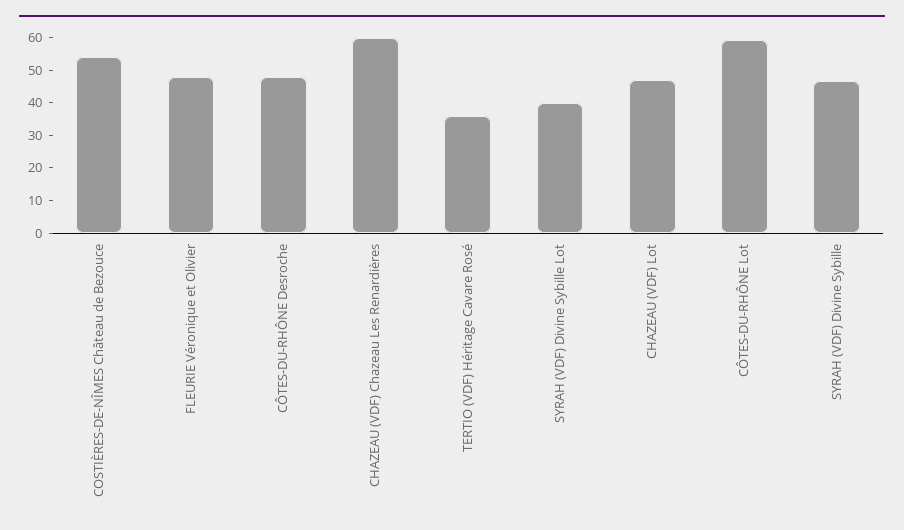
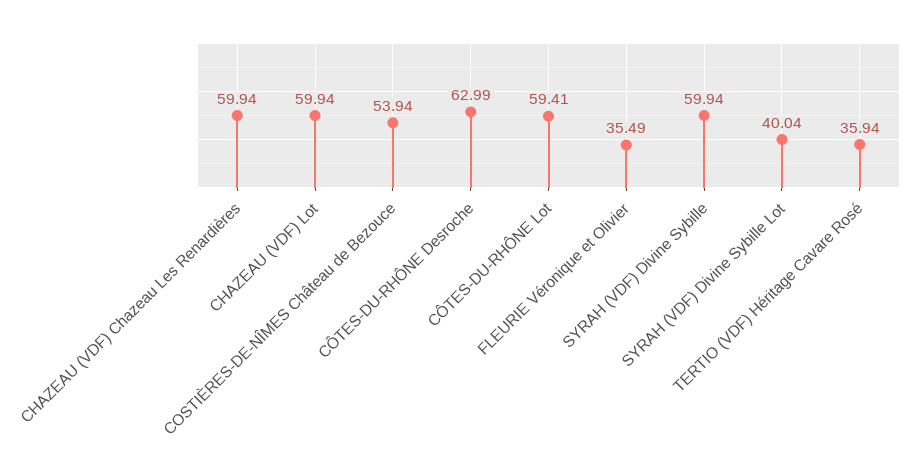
FLEURIE Véronique et Olivier: 47.5 -> 35.49
CÔTES-DU-RHÔNE Desroche: 47.5 -> 62.99
CHAZEAU (VDF) Lot: 47.5 -> 59.94
SYRAH (VDF) Divine Sybille: 47.5 -> 59.94

